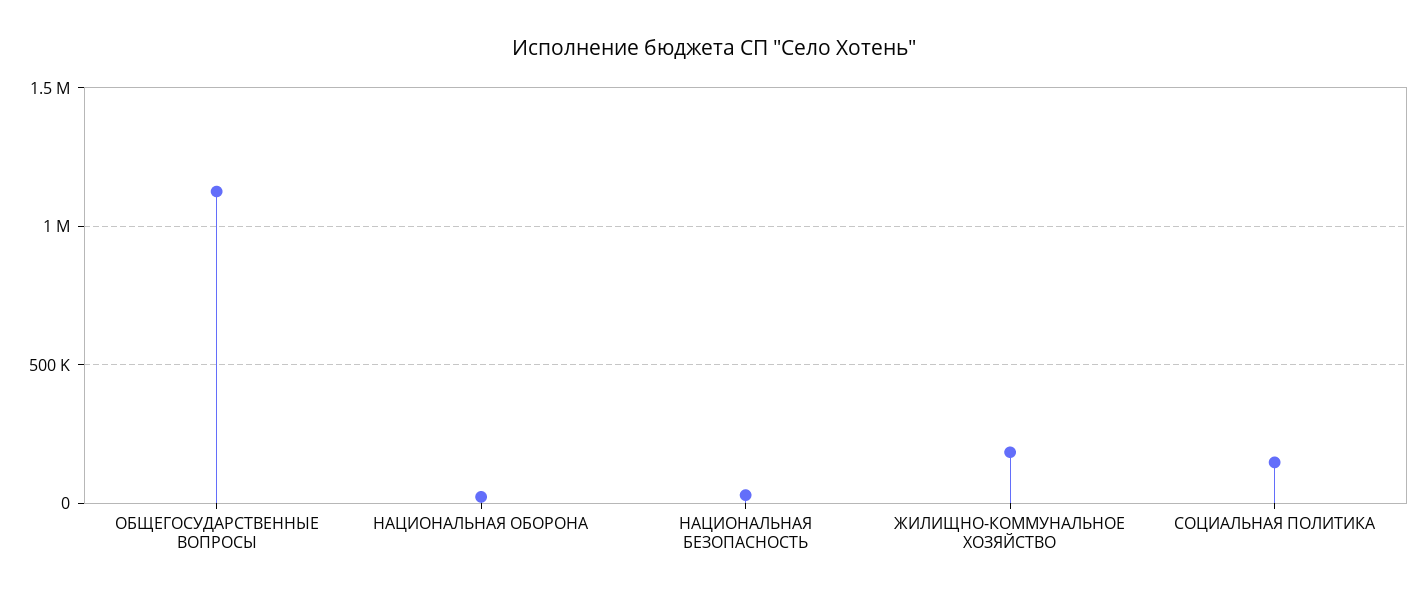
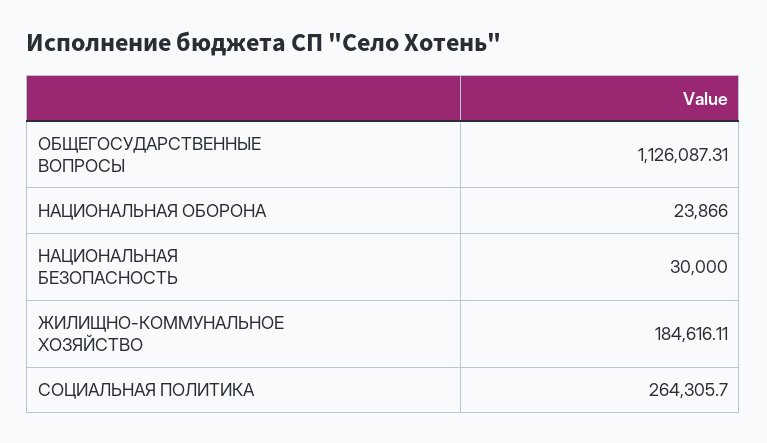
СОЦИАЛЬНАЯ ПОЛИТИКА: 150000 -> 264305.7

